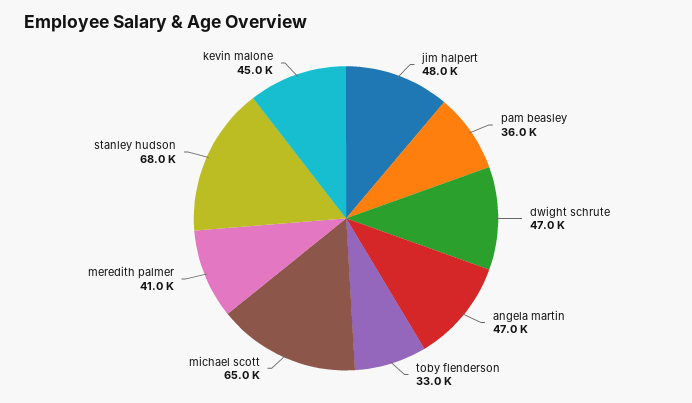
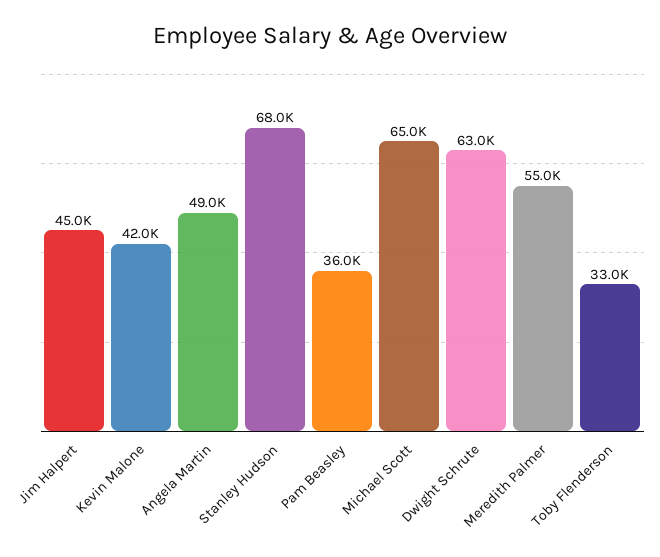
jim halpert: 48000 -> 45000
dwight schrute: 47000 -> 63000
angela martin: 47000 -> 49000
meredith palmer: 41000 -> 55000
kevin malone: 45000 -> 42000

